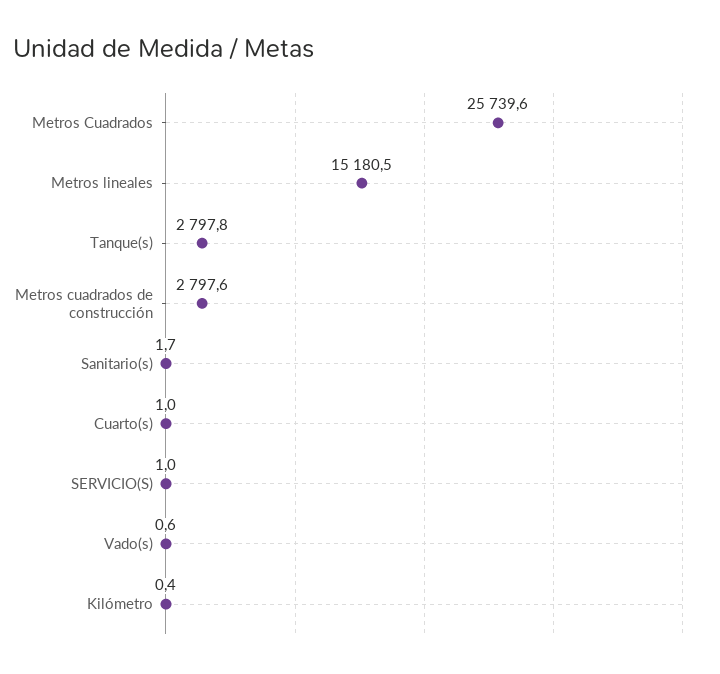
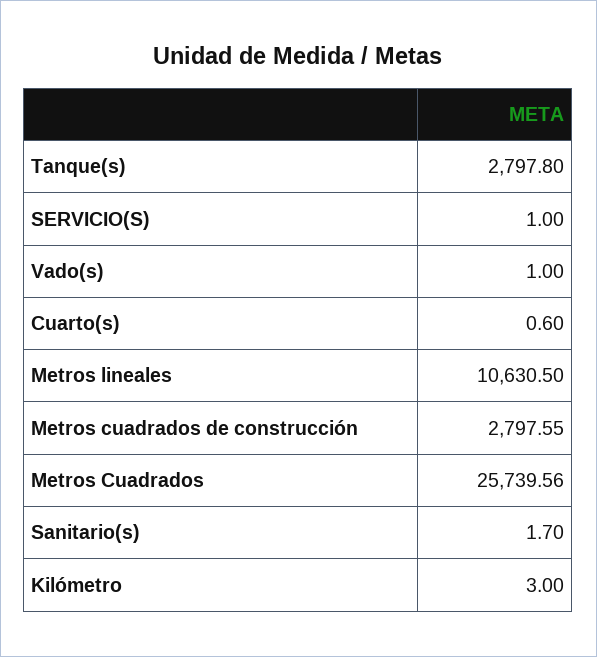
Metros lineales: 15180.5 -> 10630.5
Cuarto(s): 1 -> 0.6
Vado(s): 0.6 -> 1
Kilómetro: 0.4 -> 3

